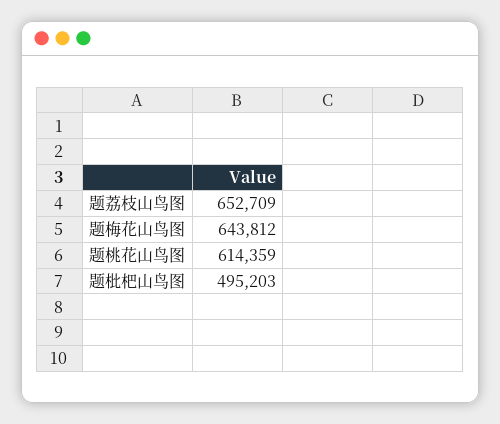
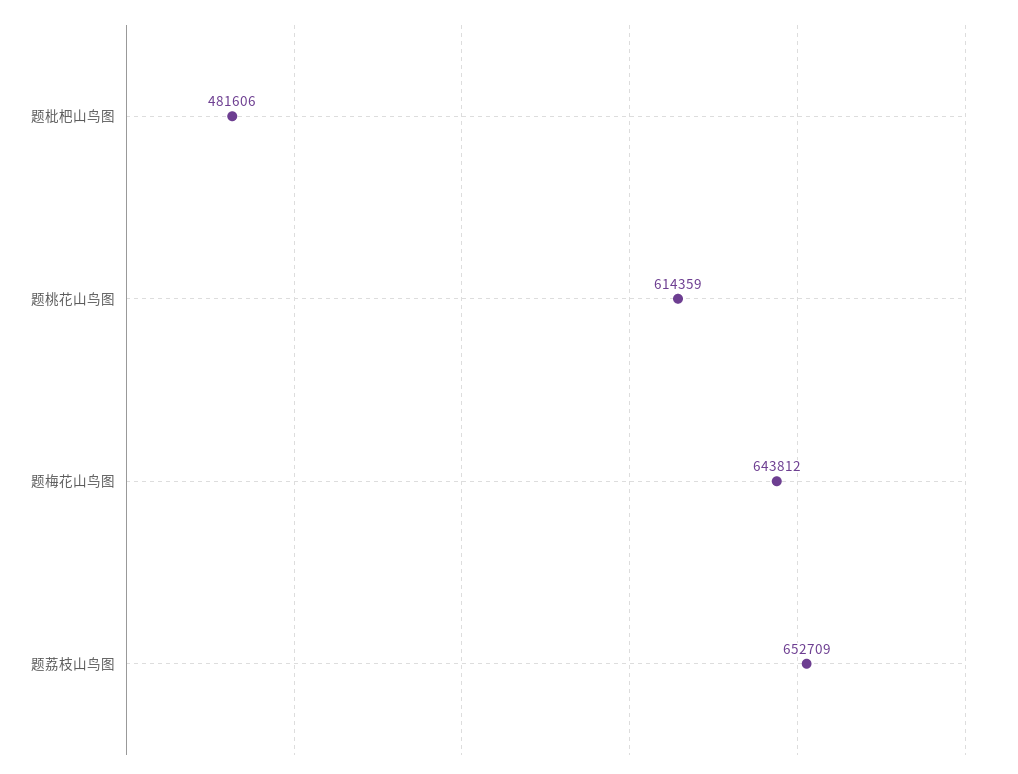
题枇杷山鸟图: 495203 -> 481606

